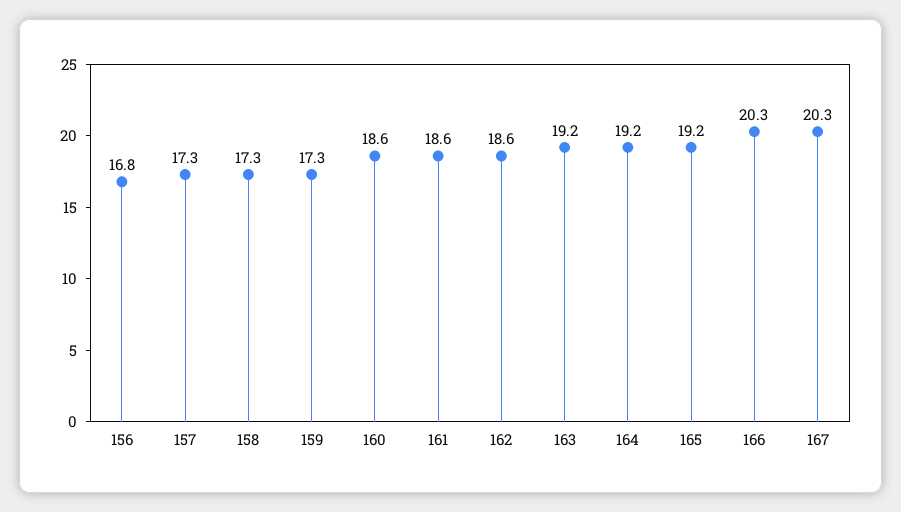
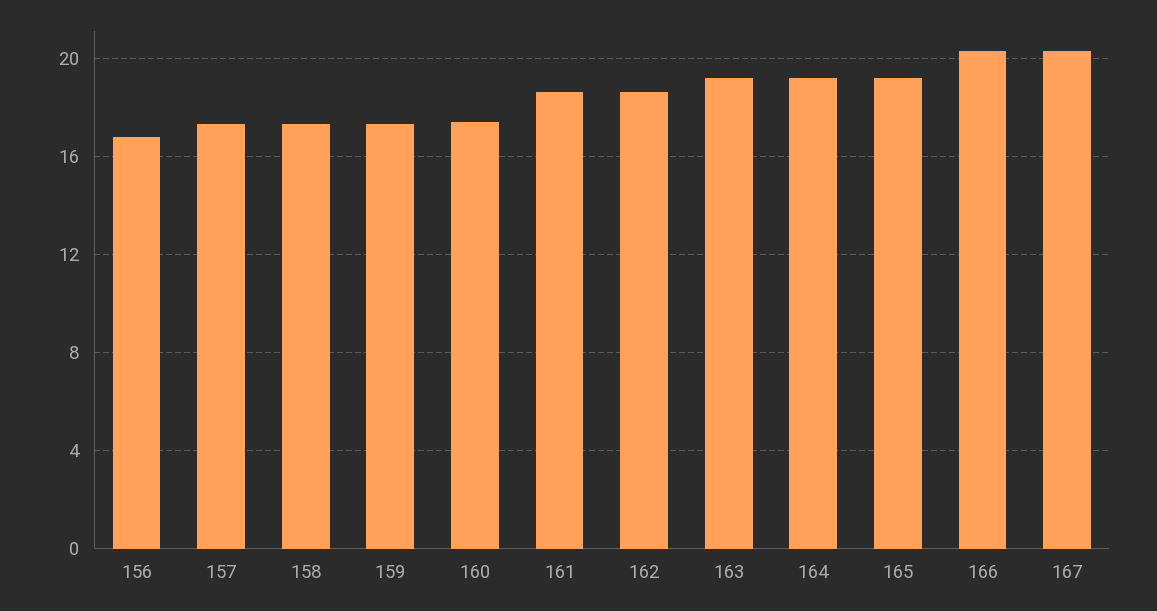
160: 18.6 -> 17.5

